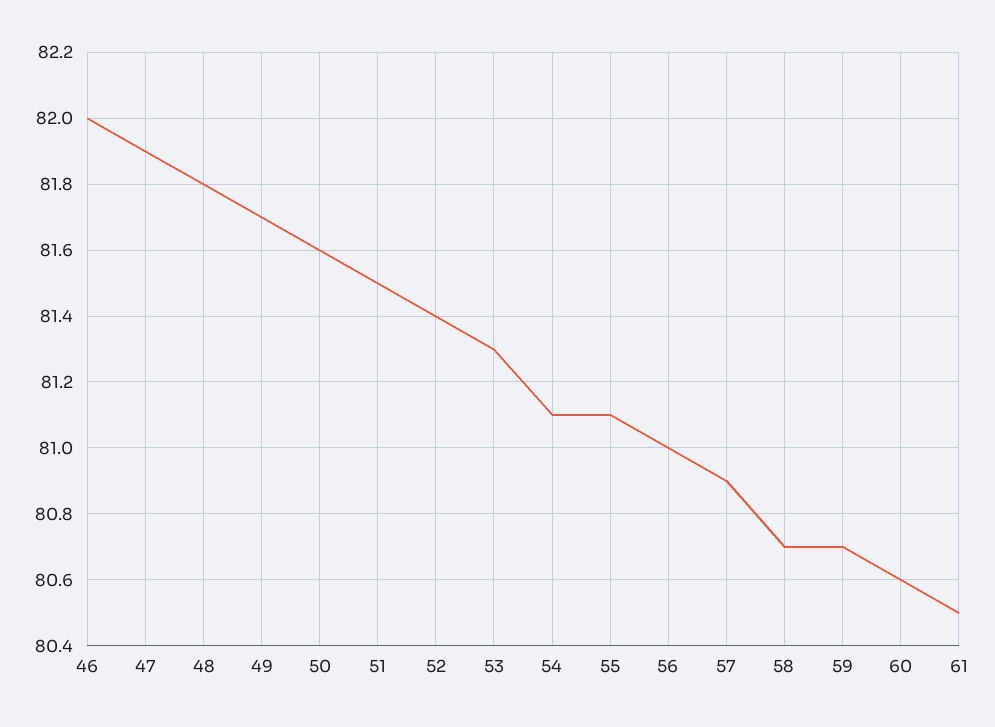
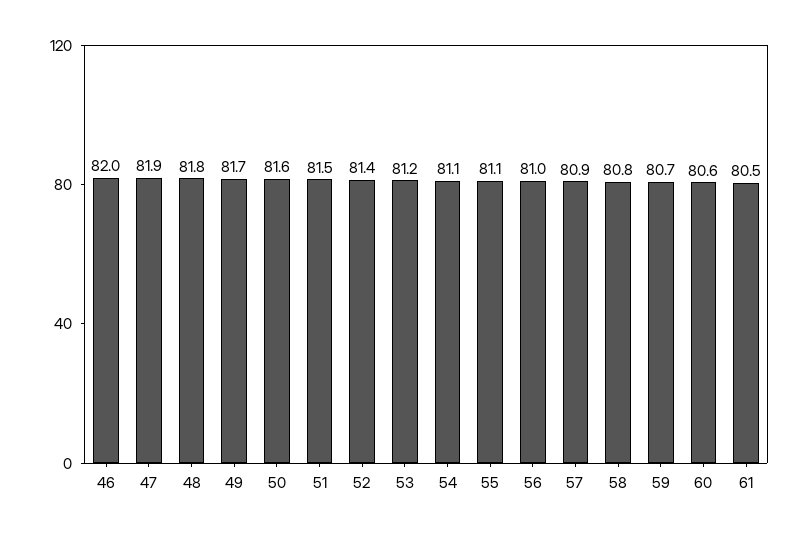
53: 81.3 -> 81.2
58: 80.7 -> 80.8

